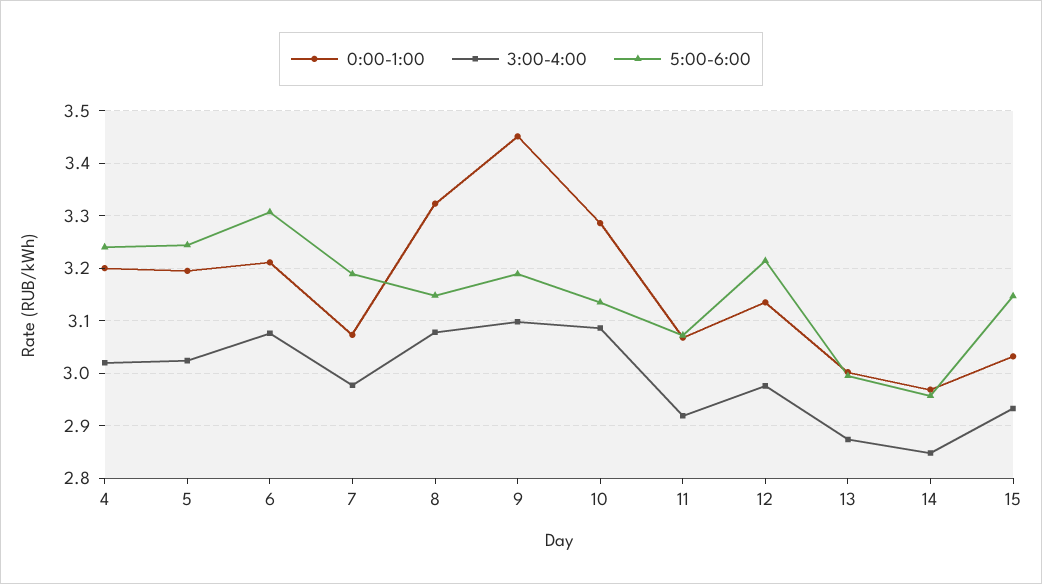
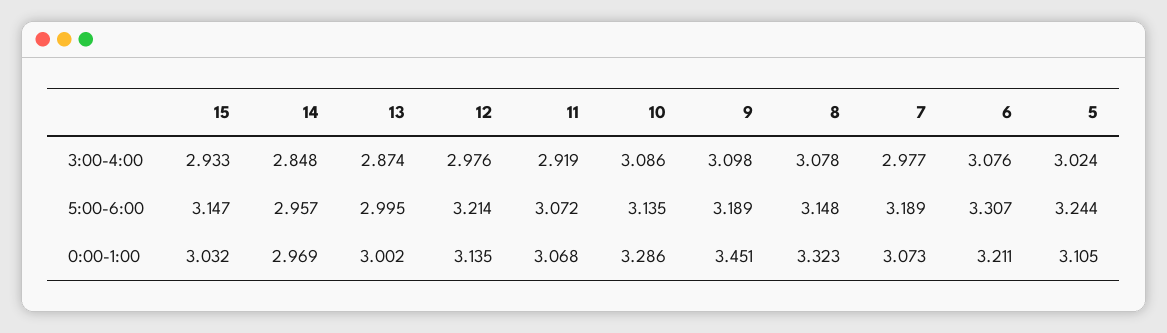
0:00-1:00, 4: 3.2 -> none
3:00-4:00, 4: 3.02 -> none
5:00-6:00, 4: 3.24 -> none
0:00-1:00, 5: 3.2 -> 3.105

